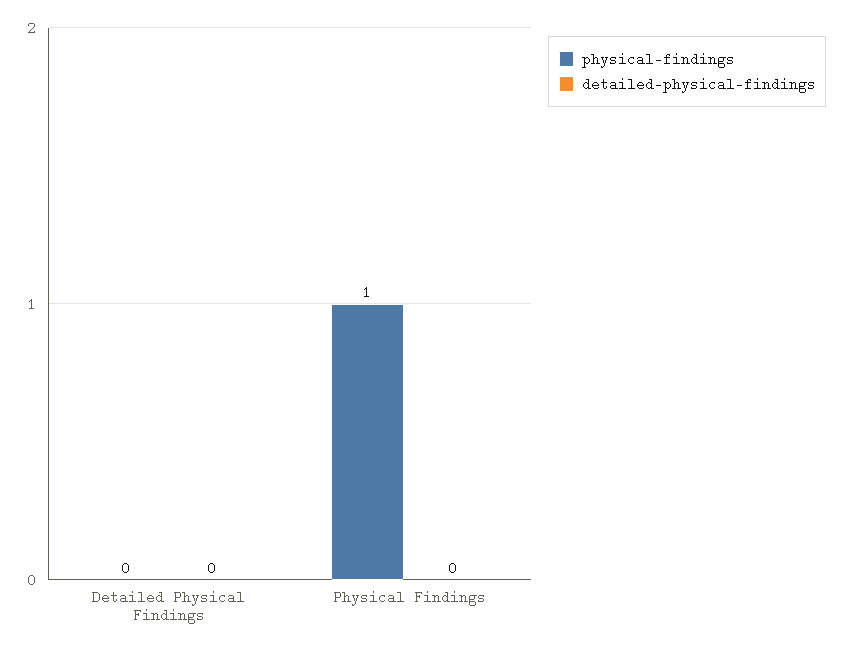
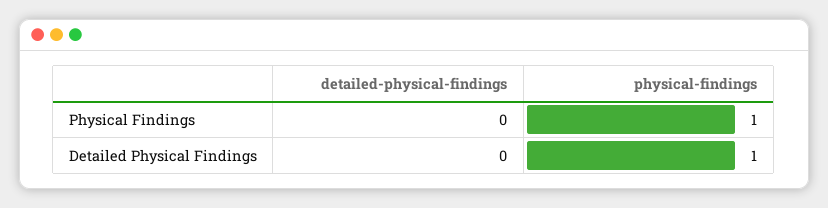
physical-findings, Detailed Physical Findings: 0 -> 1

